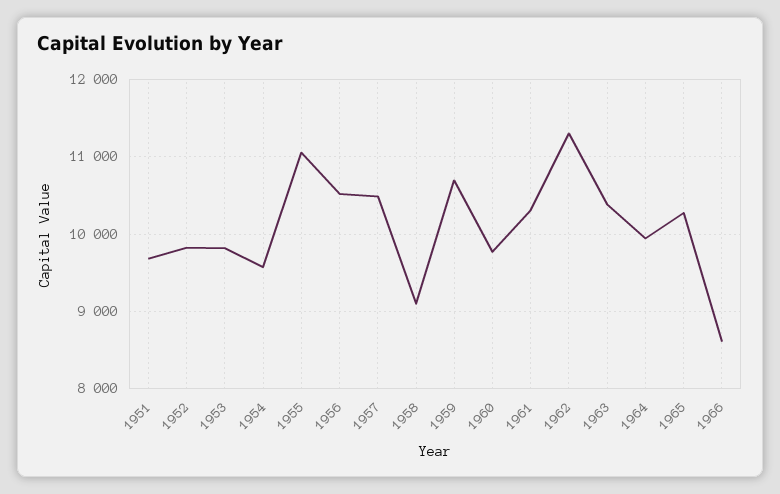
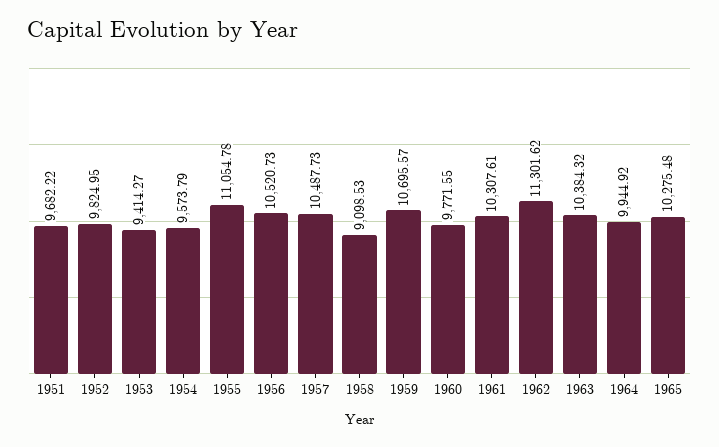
1953: 9800 -> 9414.27
1966: 8600 -> none

